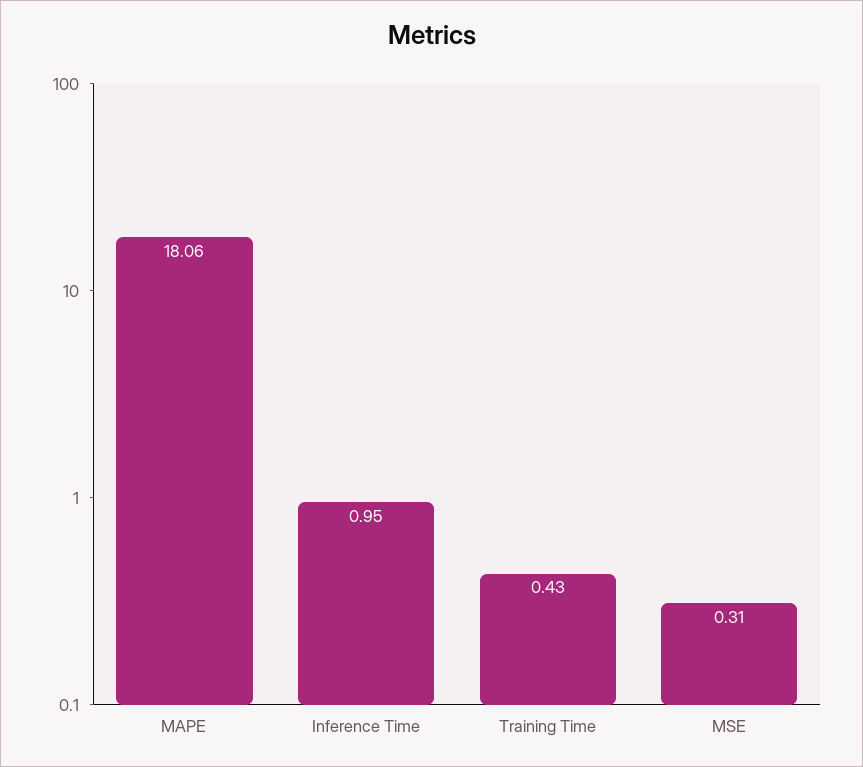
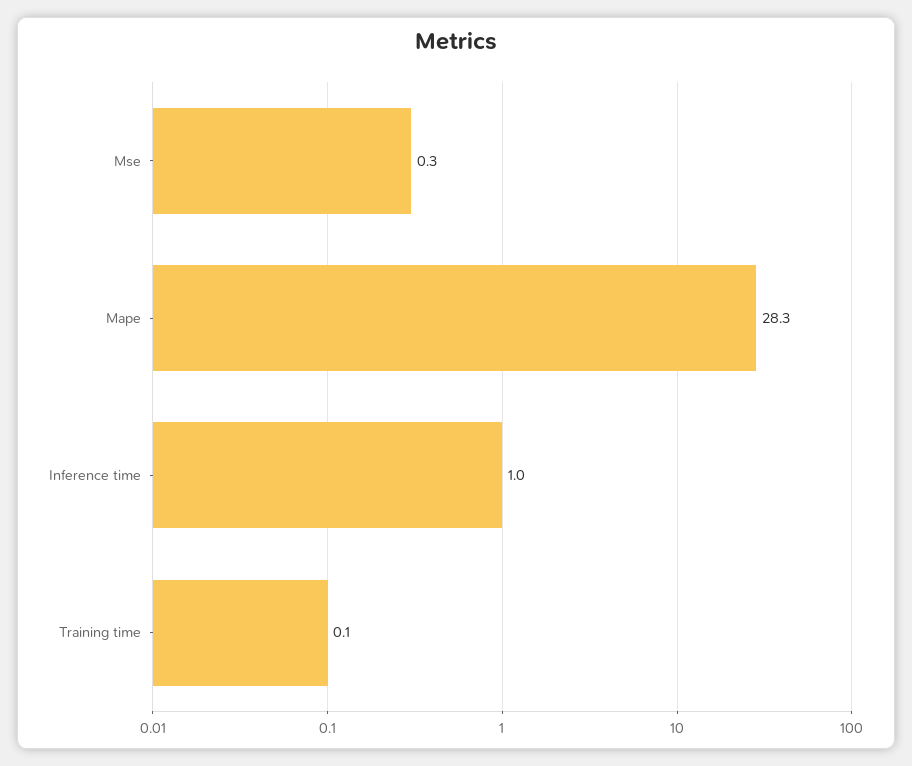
MAPE: 18.06 -> 28.3
Training Time: 0.43 -> 0.1

